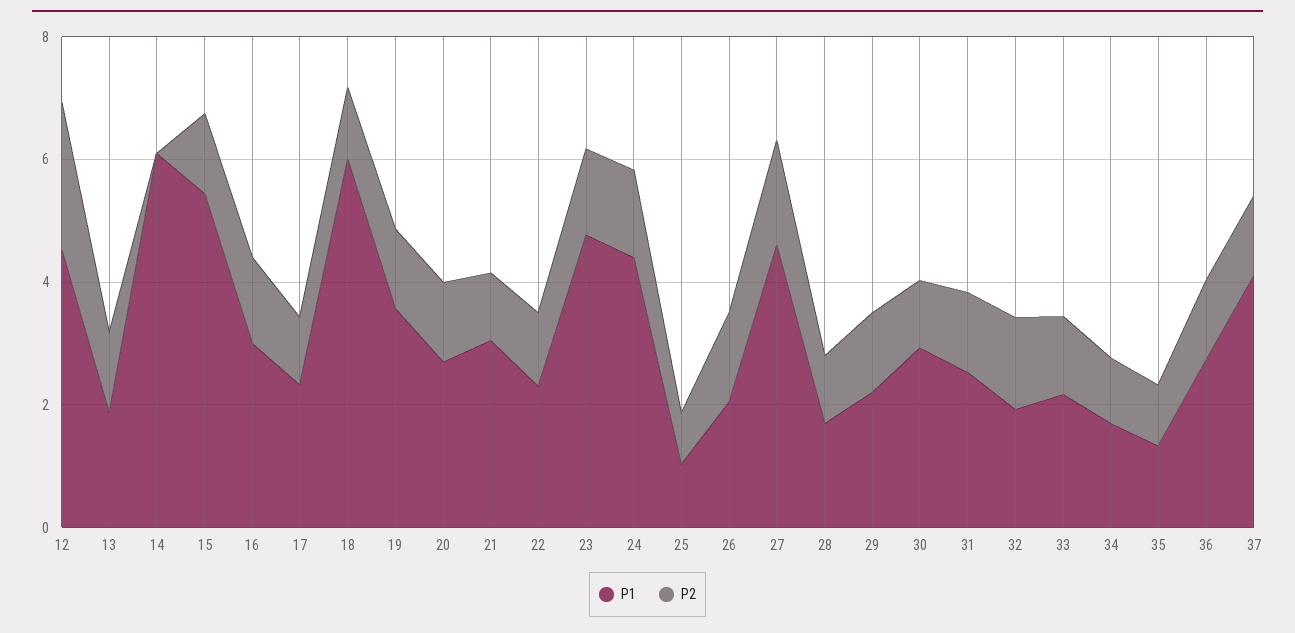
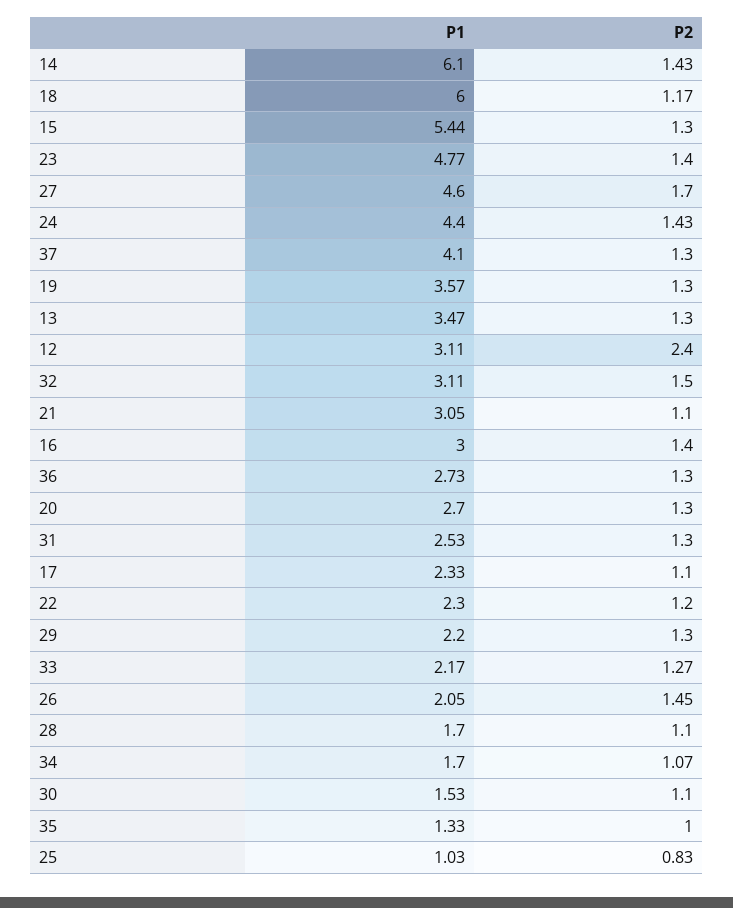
P1, 12: 4.5 -> 3.11
P1, 13: 2 -> 3.47
P2, 14: 0 -> 1.43
P1, 30: 3 -> 1.53
P1, 32: 2 -> 3.11

